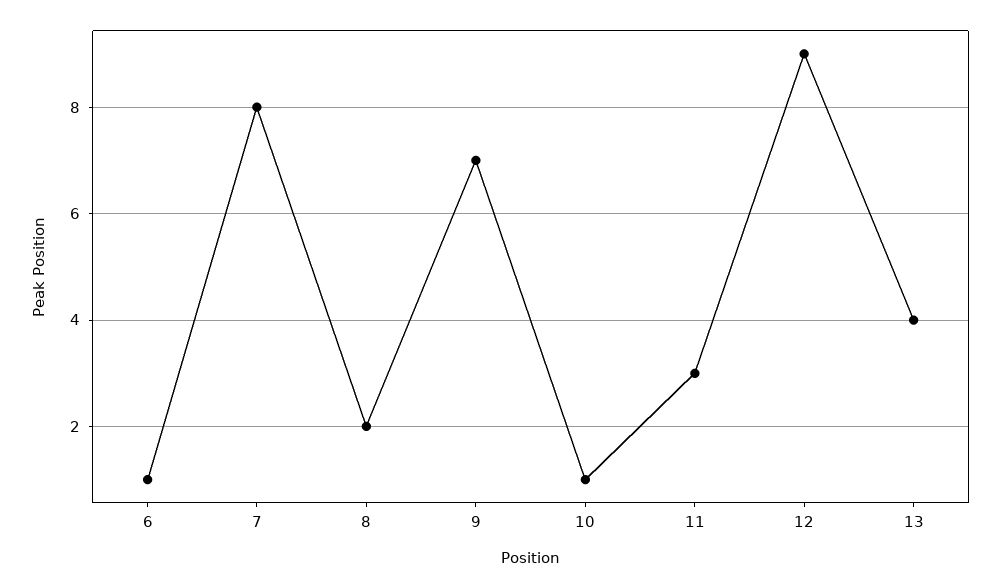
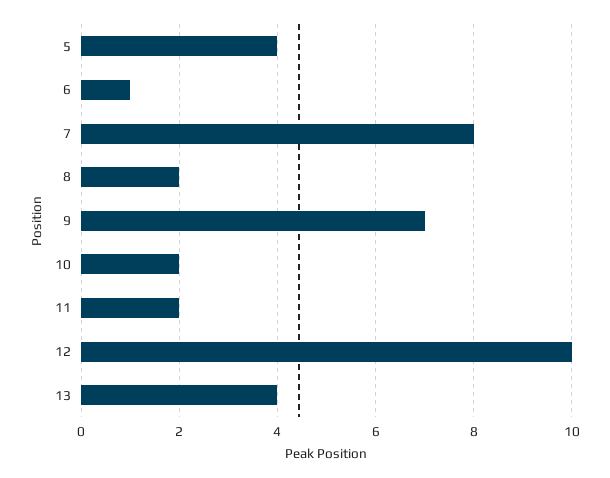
10: 1 -> 2
11: 3 -> 2
12: 9 -> 10
5: none -> 4

